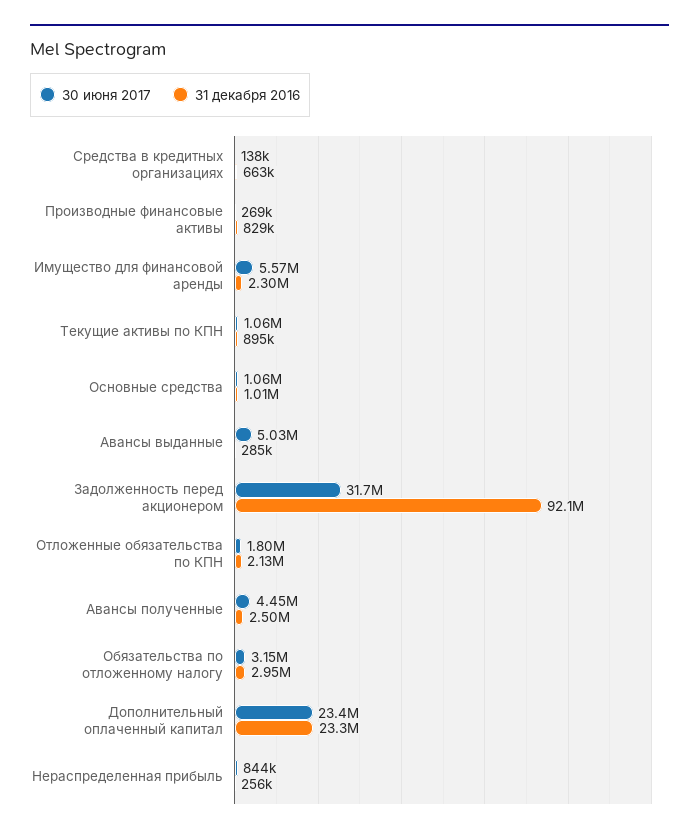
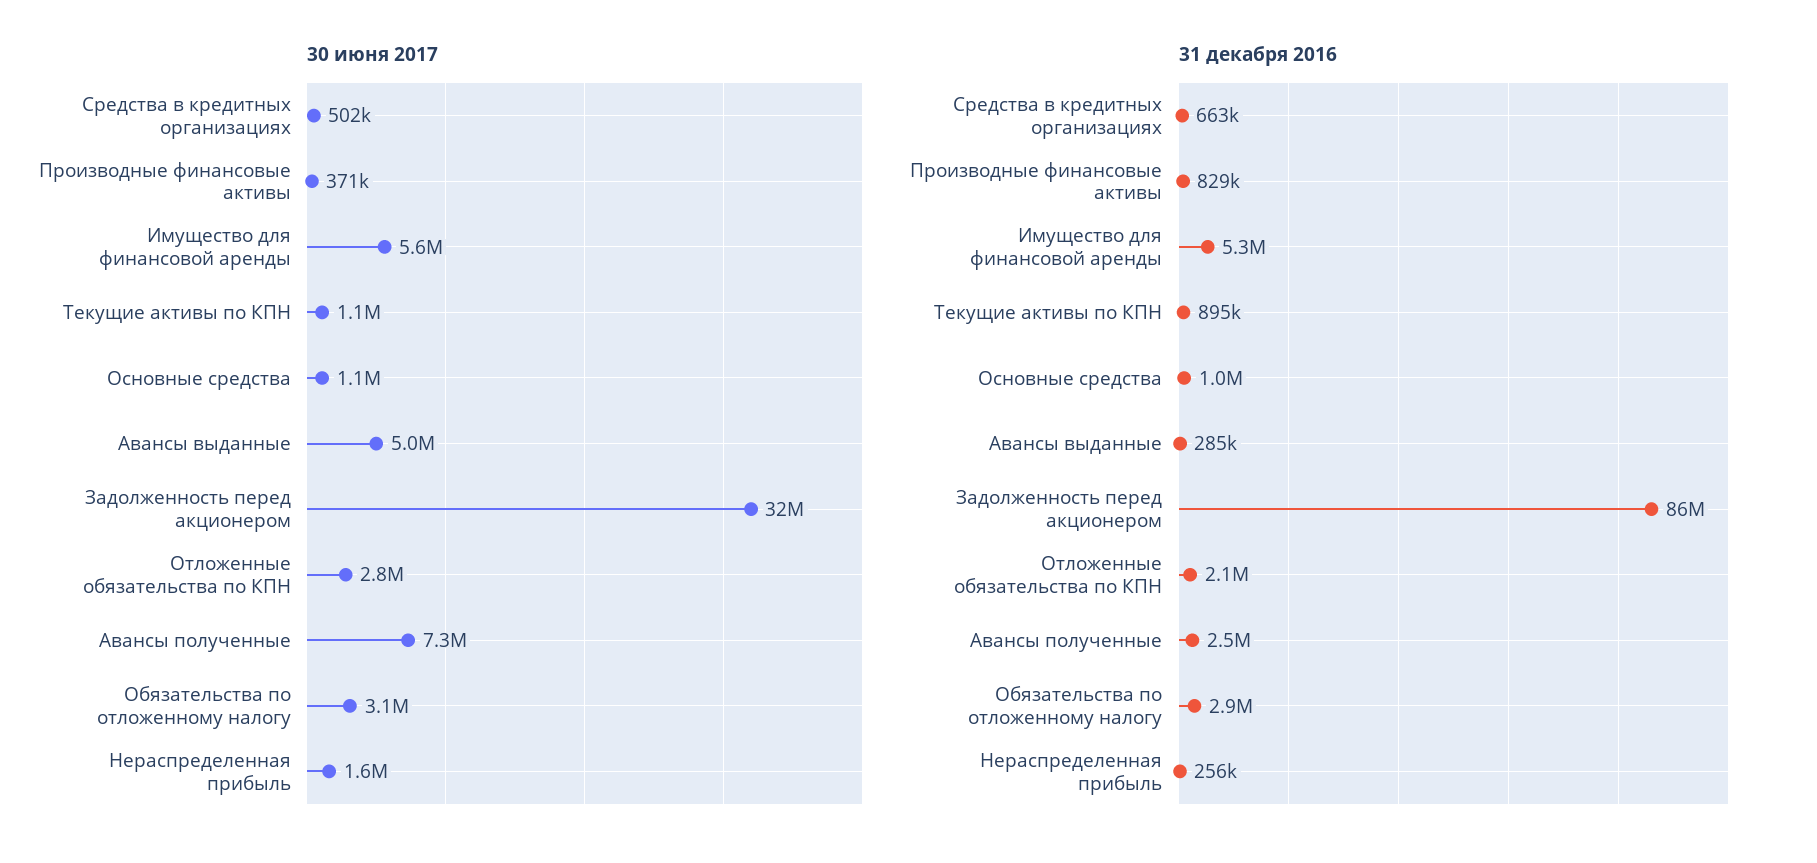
30 июня 2017, Средства в кредитных организациях: 138000 -> 502000
30 июня 2017, Производные финансовые активы: 269000 -> 371000
31 декабря 2016, Имущество для финансовой аренды: 2300000 -> 5300000
31 декабря 2016, Задолженность перед акционером: 92100000 -> 86000000
30 июня 2017, Отложенные обязательства по КПН: 1800000 -> 2800000
30 июня 2017, Авансы полученные: 4450000 -> 7300000
30 июня 2017, Дополнительный оплаченный капитал: 23400000 -> none
31 декабря 2016, Дополнительный оплаченный капитал: 23300000 -> none
30 июня 2017, Нераспределенная прибыль: 844000 -> 1600000

